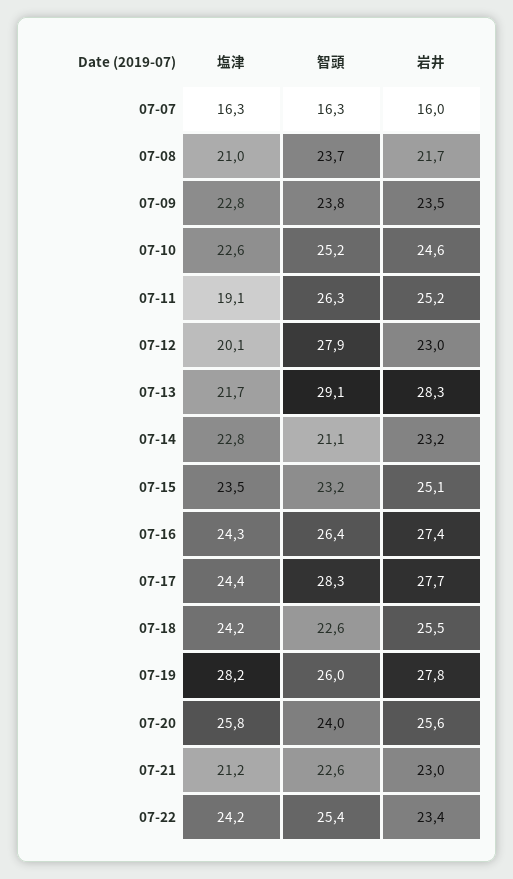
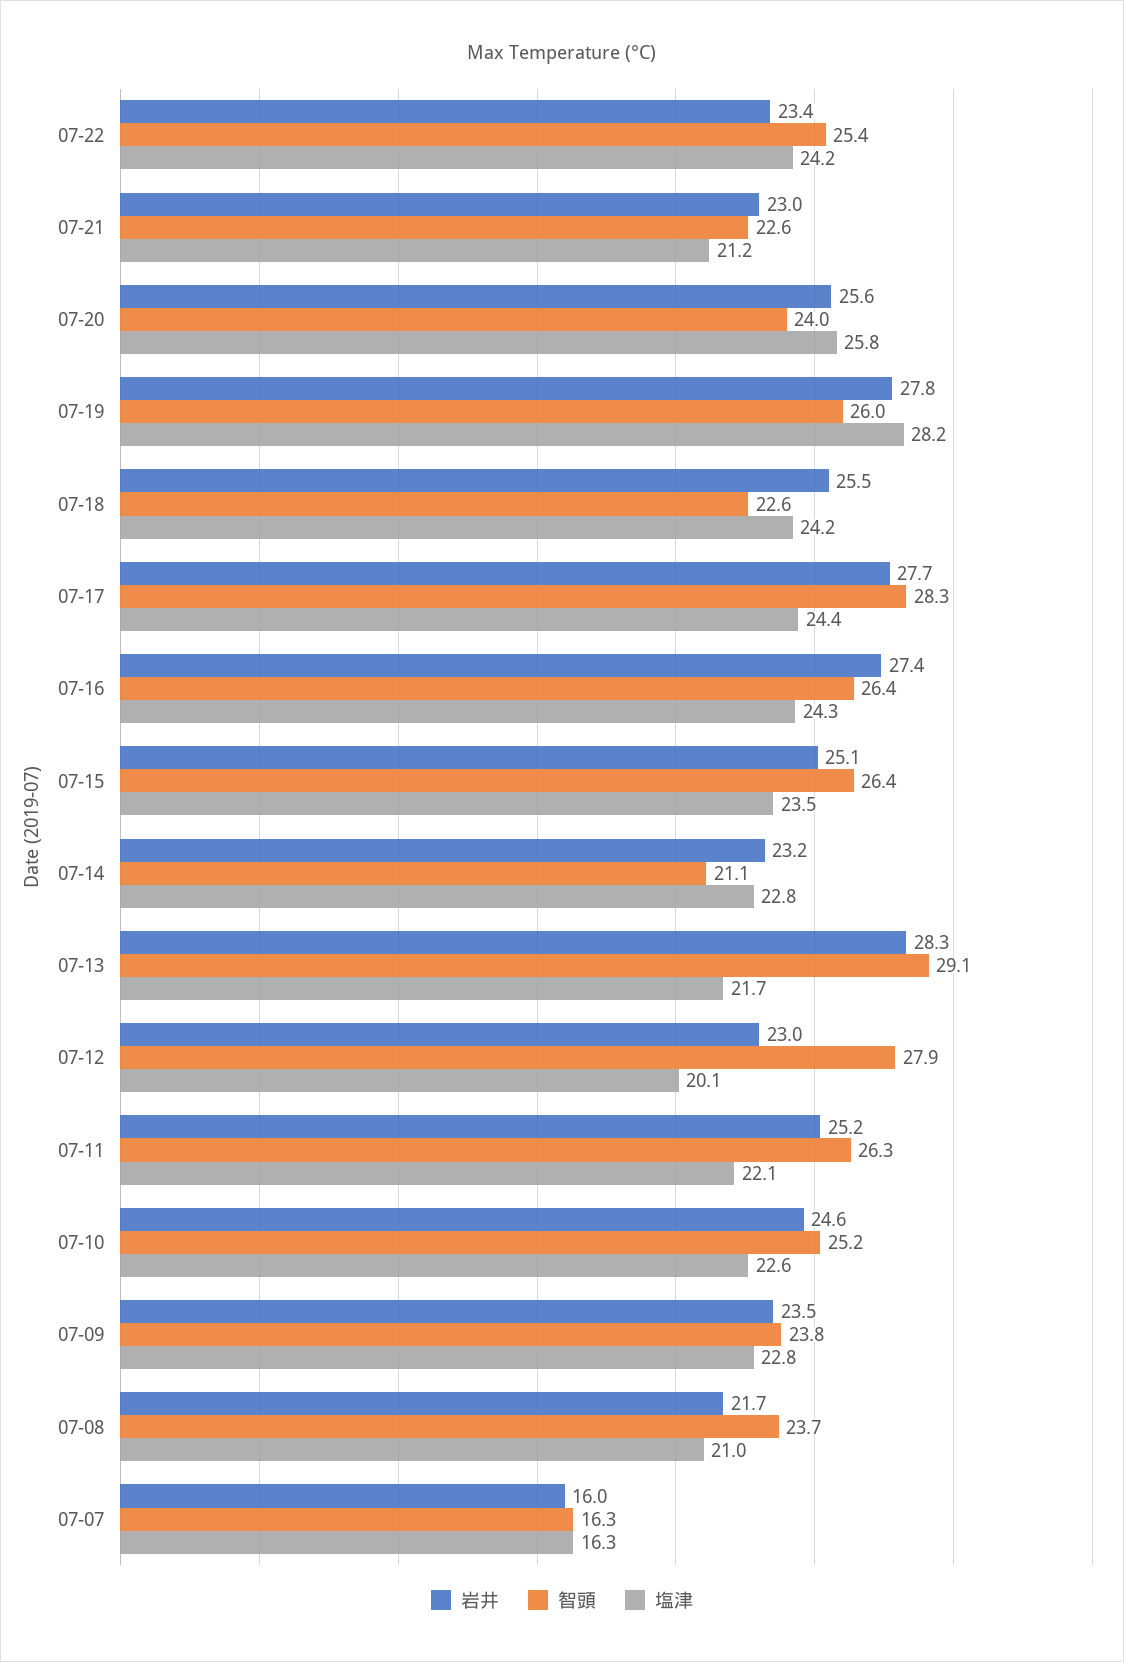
塩津, 07-11: 19.1 -> 22.1
智頭, 07-15: 23.2 -> 26.4

